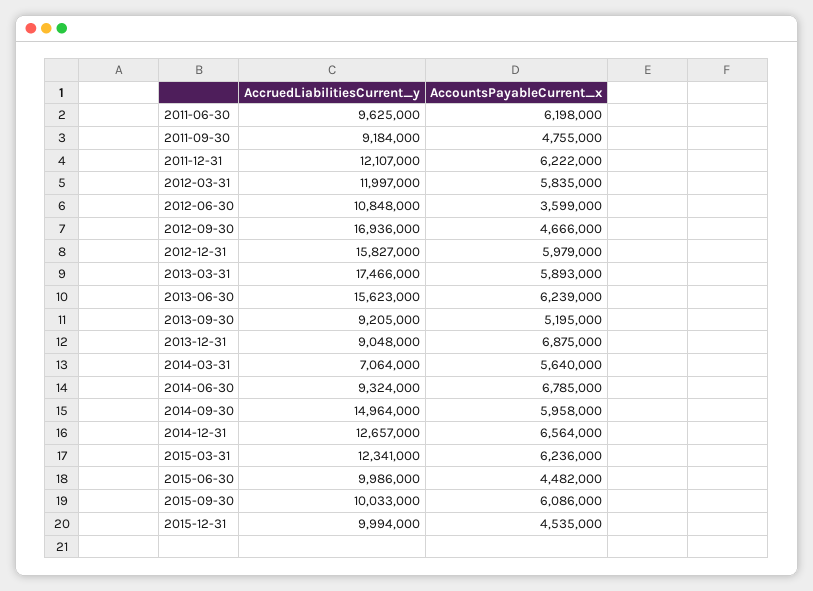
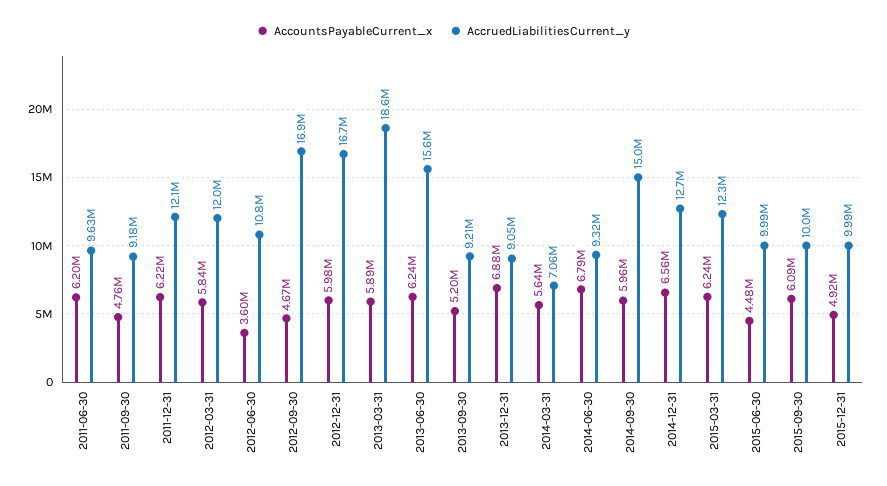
AccruedLiabilitiesCurrent_y, 2012-12-31: 15827000 -> 16700000
AccruedLiabilitiesCurrent_y, 2013-03-31: 17466000 -> 18600000
AccountsPayableCurrent_x, 2015-12-31: 4535000 -> 4920000

